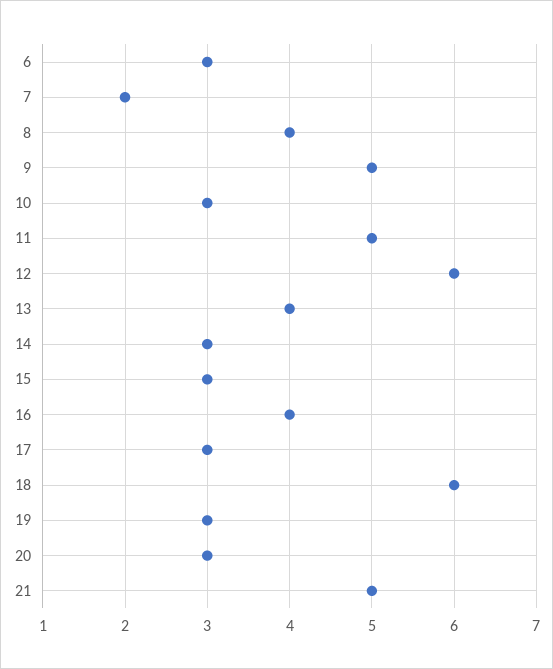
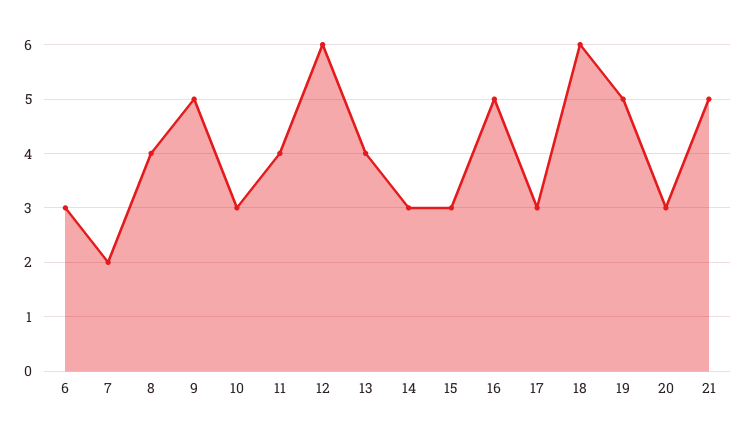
11: 5 -> 4
16: 4 -> 5
19: 3 -> 5

